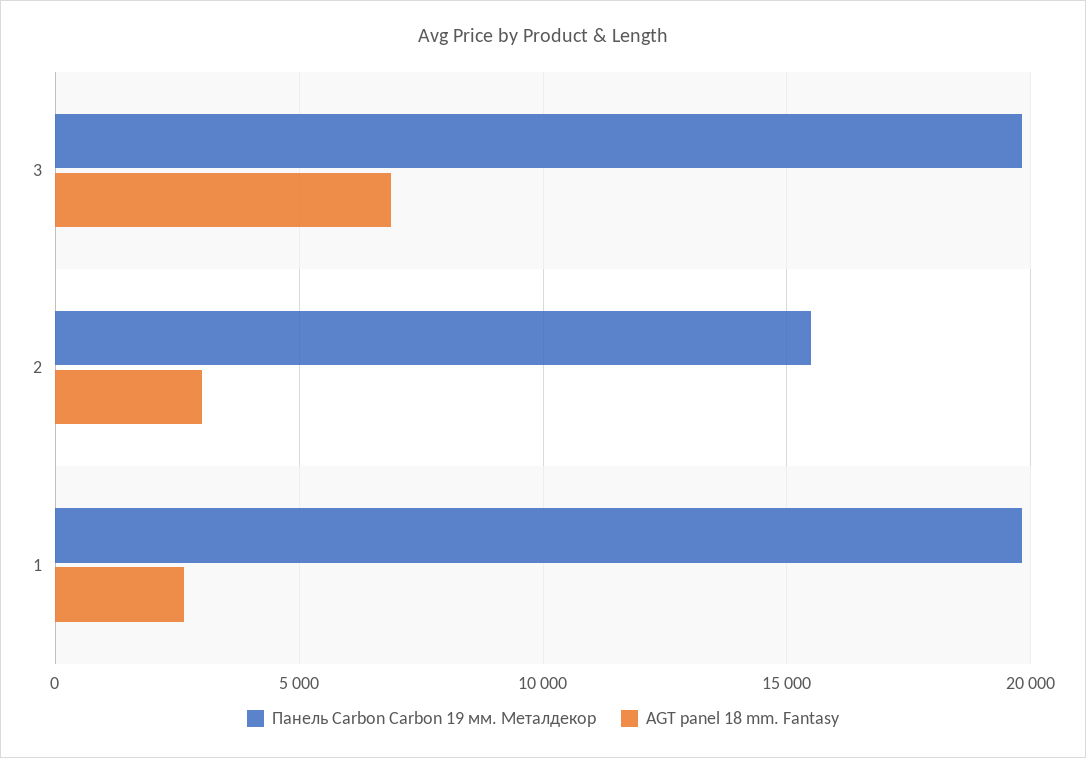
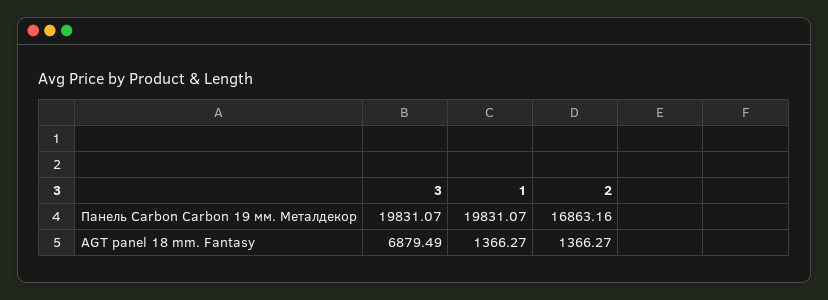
Панель Carbon Carbon 19 мм. Металдекор, 2: 15500 -> 16863.16
AGT panel 18 mm. Fantasy, 2: 3000 -> 1366.27
AGT panel 18 mm. Fantasy, 1: 2500 -> 1366.27

